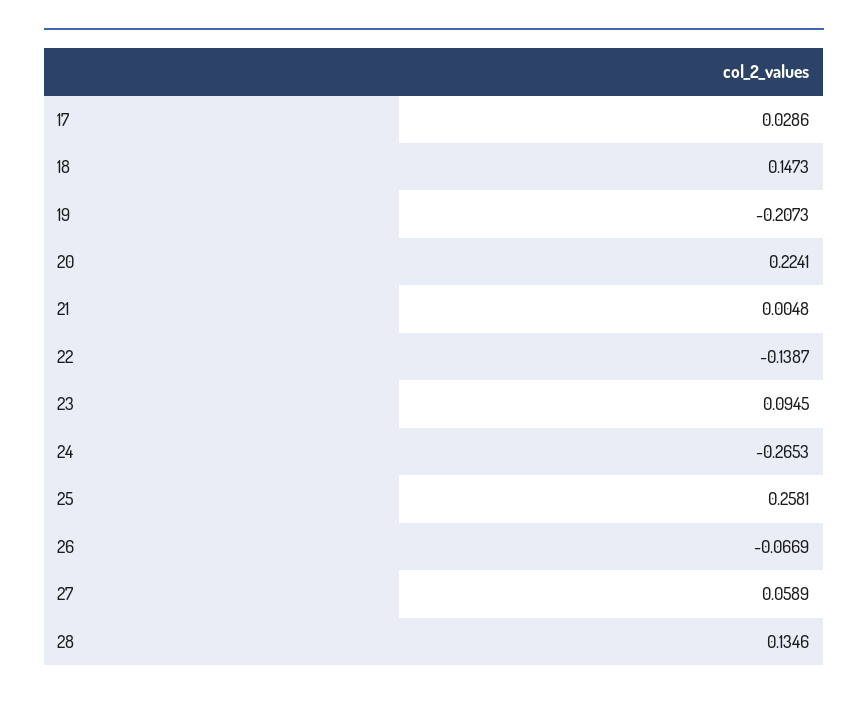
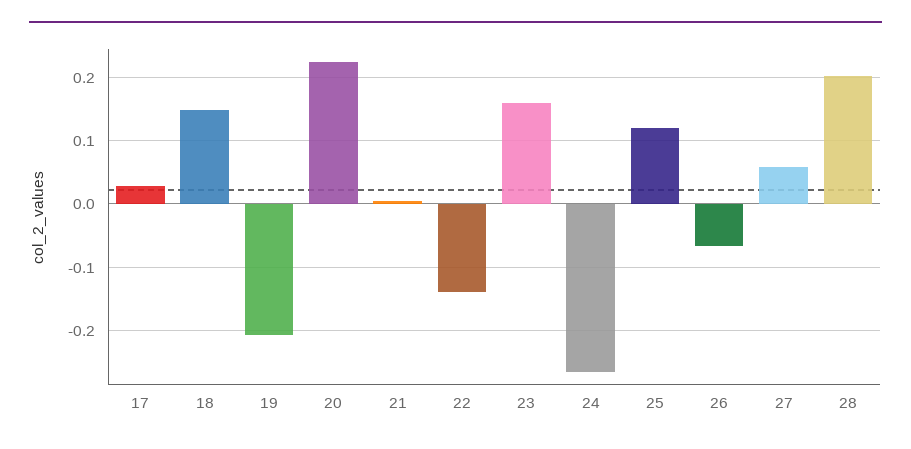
23: 0.0945 -> 0.16
25: 0.2581 -> 0.12
28: 0.1346 -> 0.2

